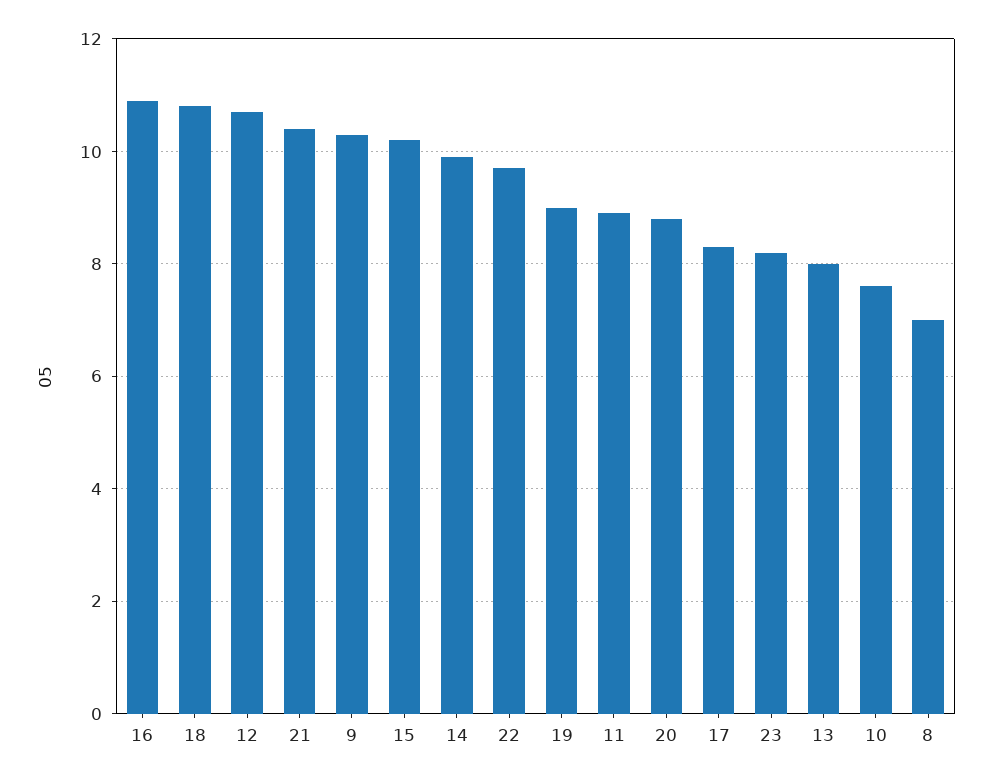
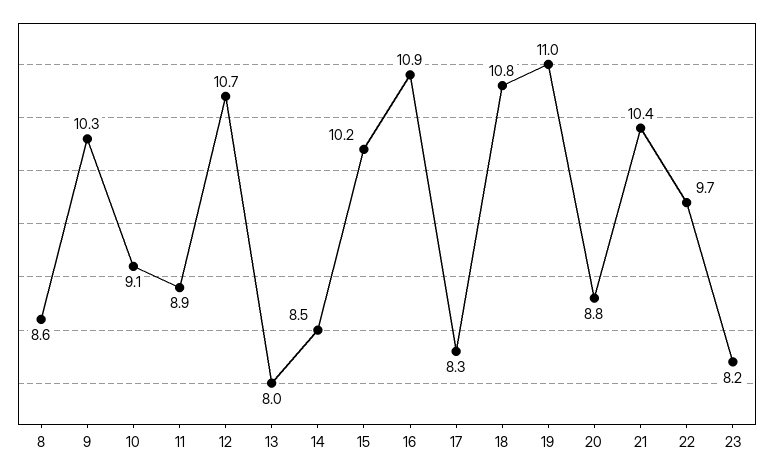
14: 10 -> 8.5
19: 9 -> 11
10: 7.5 -> 9.1
8: 7 -> 8.6

